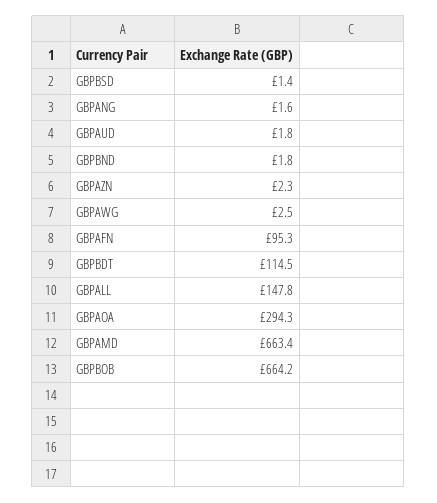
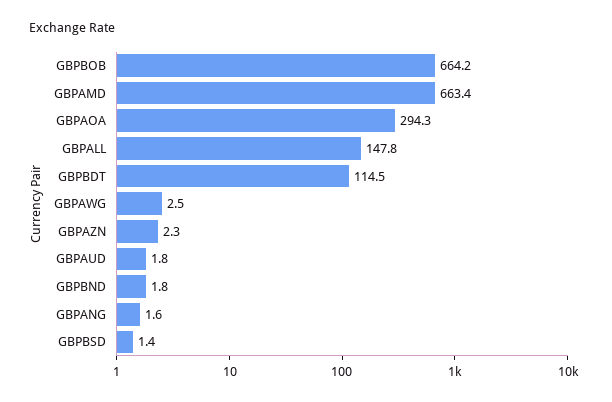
GBPAFN: 95.3 -> none

